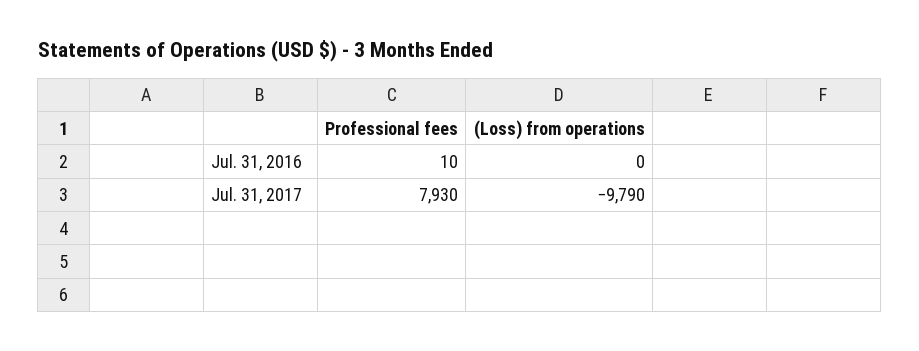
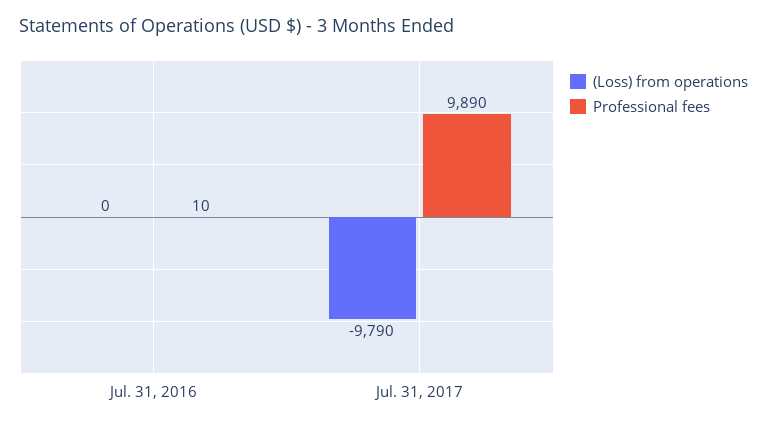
Professional fees, Jul. 31, 2017: 7930 -> 9890

